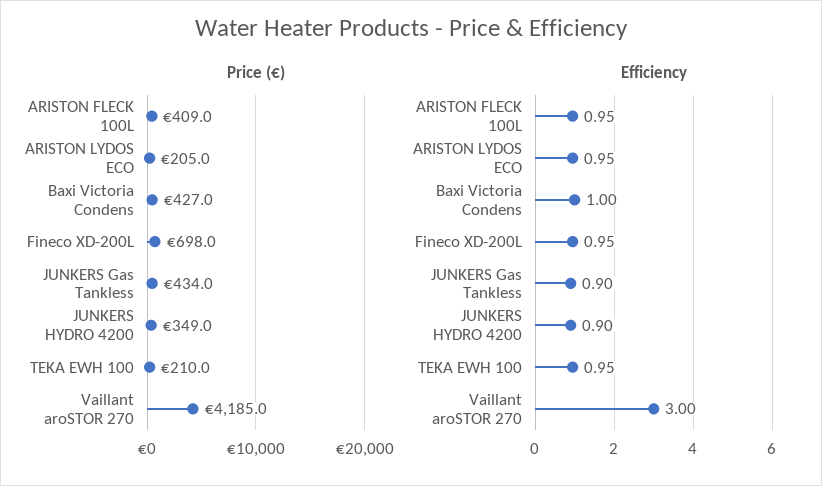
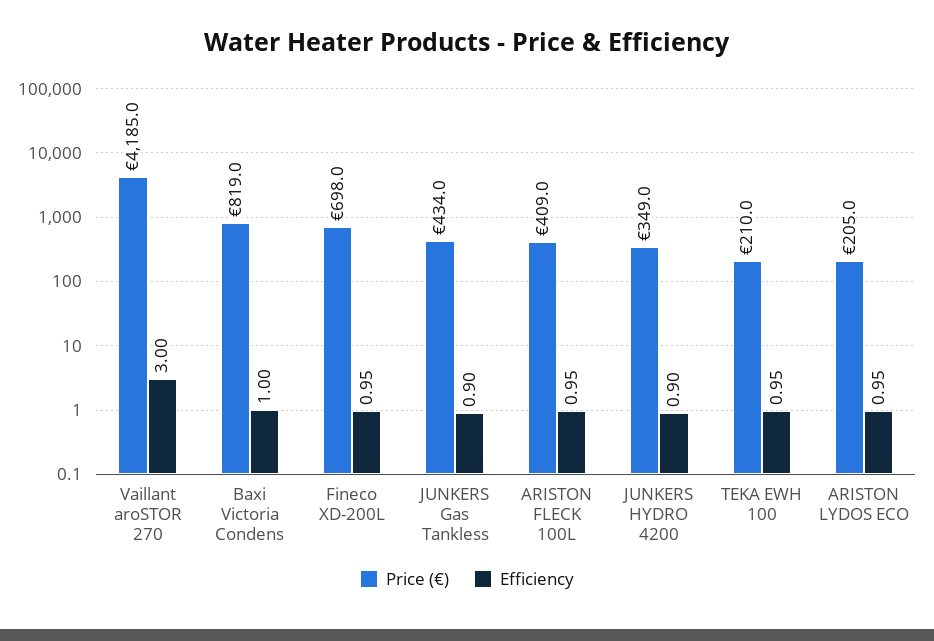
Price (€), Baxi Victoria Condens: 427 -> 819

